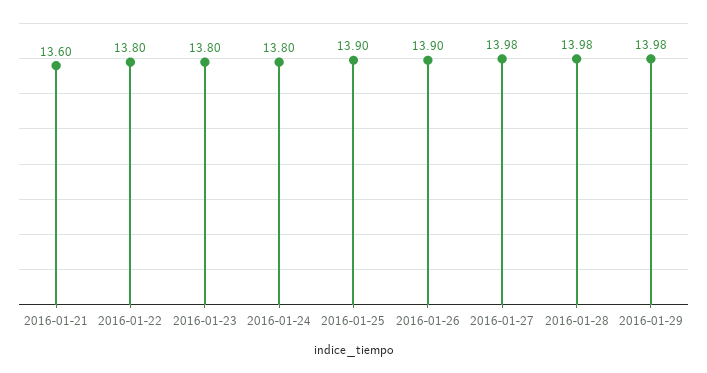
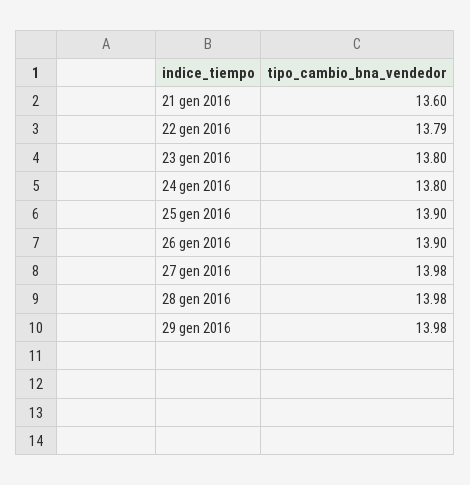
2016-01-22: 13.8 -> 13.79

